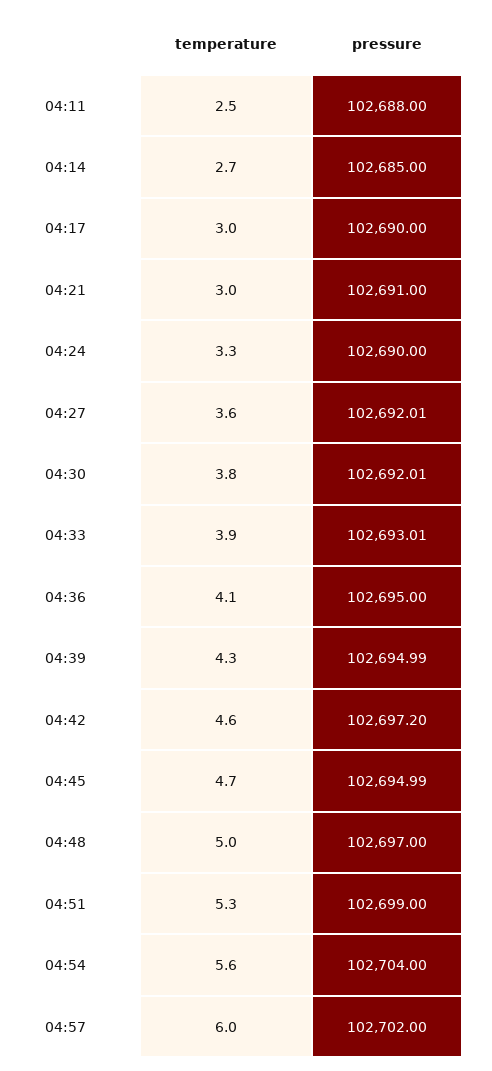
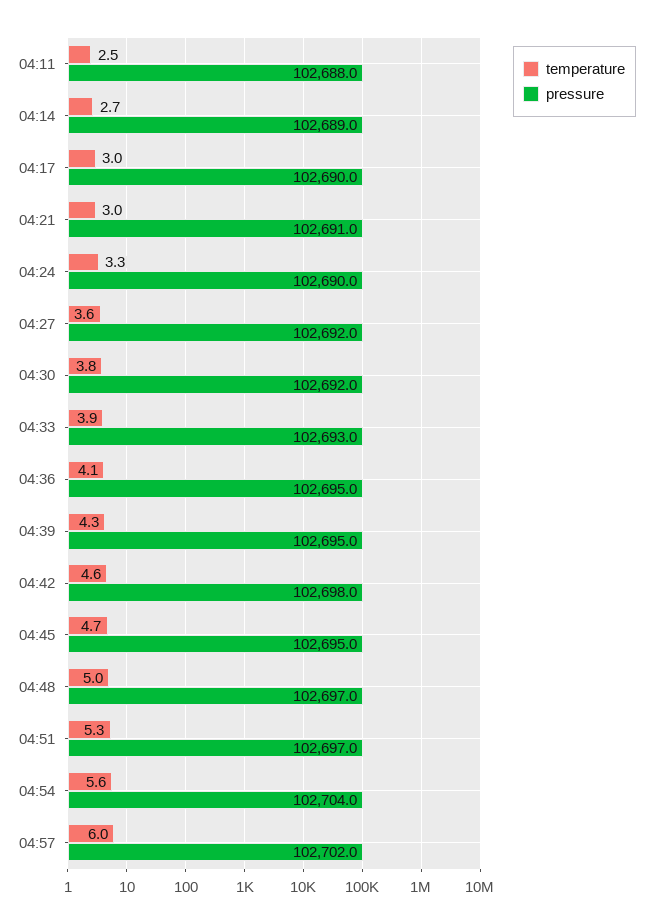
pressure, 04:14: 102685 -> 102689
pressure, 04:42: 102697.2 -> 102698
pressure, 04:51: 102699 -> 102697

